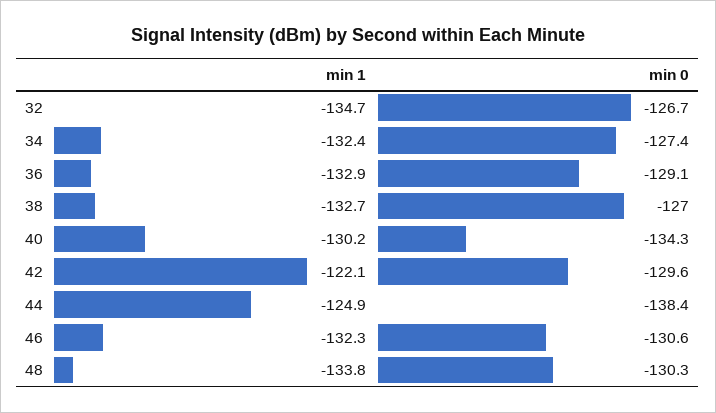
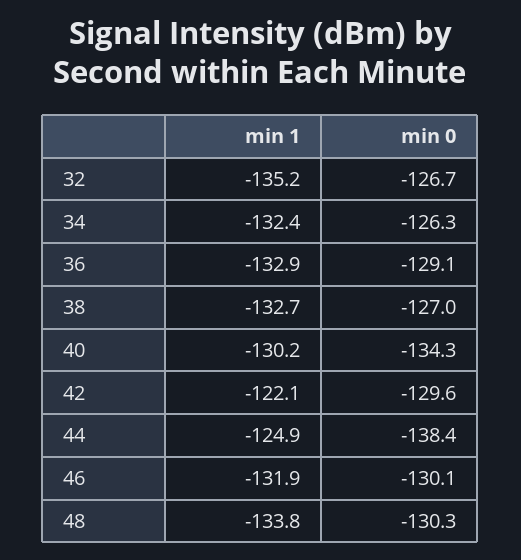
min 1, 32: -134.7 -> -135.2
min 0, 34: -127.4 -> -126.3
min 1, 46: -132.3 -> -131.9
min 0, 46: -130.6 -> -130.1

